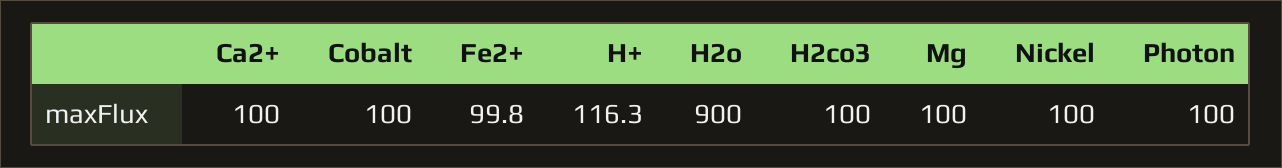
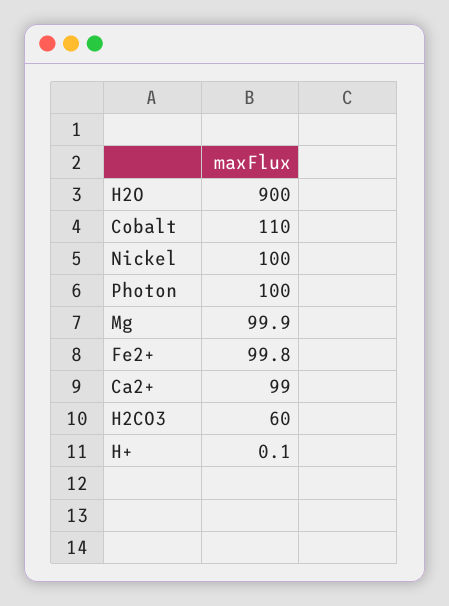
Ca2+: 100 -> 99
Cobalt: 100 -> 110
H+: 116.3 -> 0.1
H2co3: 100 -> 60
Mg: 100 -> 99.9

